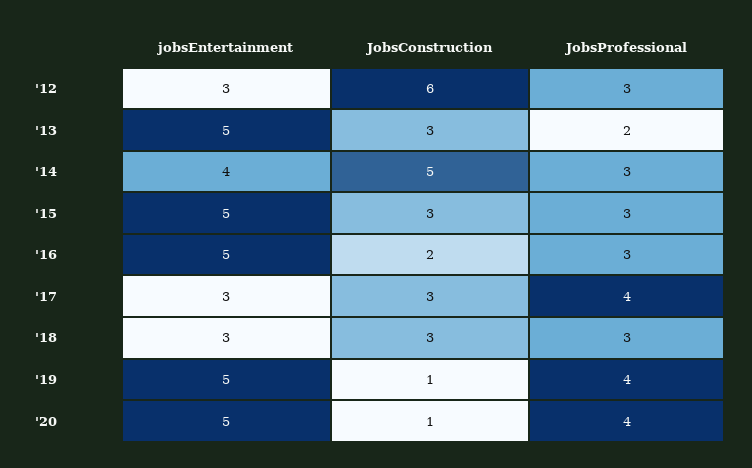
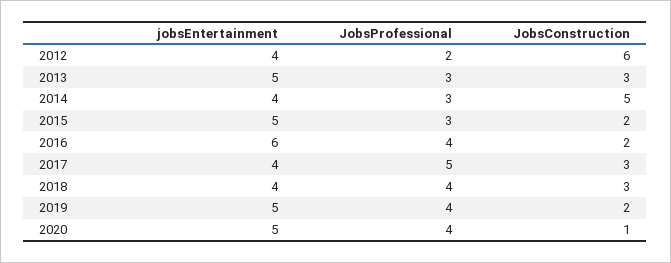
jobsEntertainment, '12: 3 -> 4
JobsProfessional, '12: 3 -> 2
JobsProfessional, '13: 2 -> 3
JobsConstruction, '15: 3 -> 2
jobsEntertainment, '16: 5 -> 6
JobsProfessional, '16: 3 -> 4
jobsEntertainment, '17: 3 -> 4
JobsProfessional, '17: 4 -> 5
jobsEntertainment, '18: 3 -> 4
JobsProfessional, '18: 3 -> 4
JobsConstruction, '19: 1 -> 2

